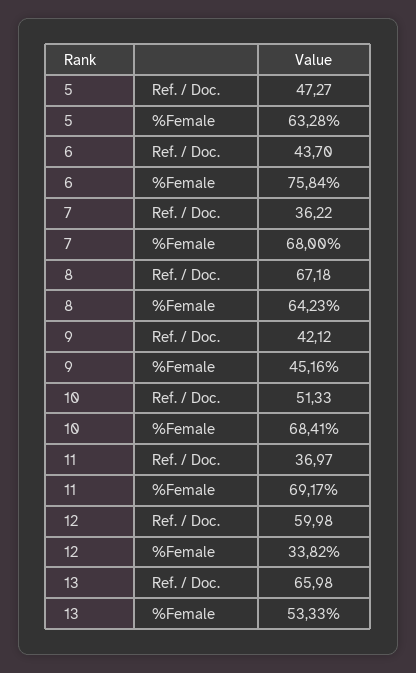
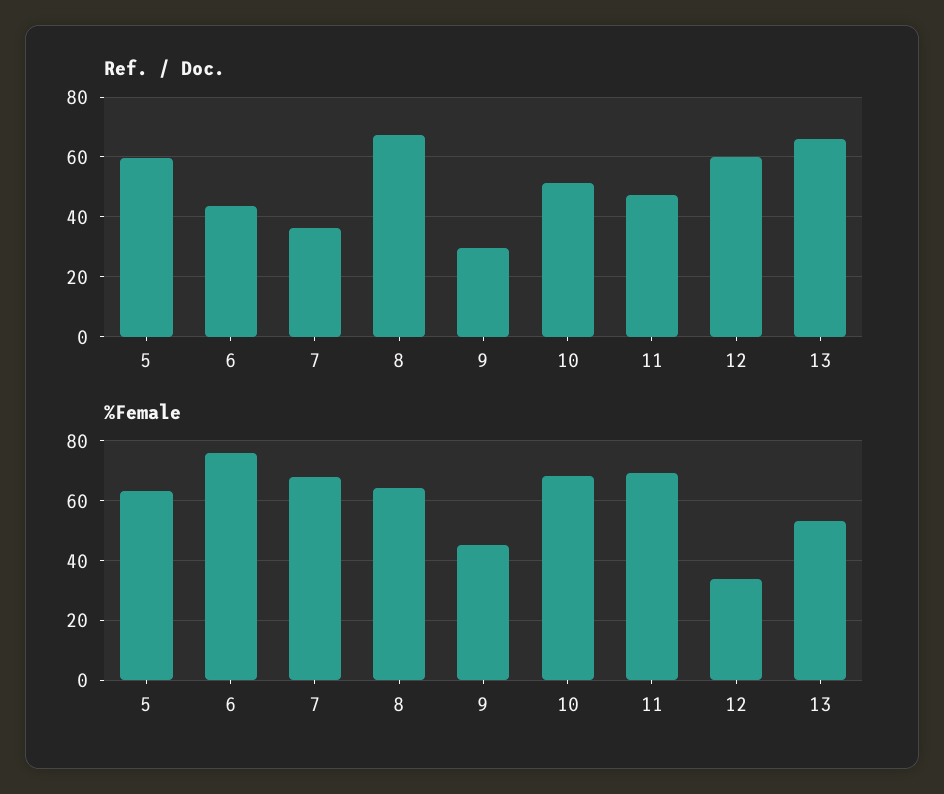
Ref. / Doc., 5: 47.27 -> 60
Ref. / Doc., 9: 42.12 -> 30
Ref. / Doc., 11: 36.97 -> 47.5

